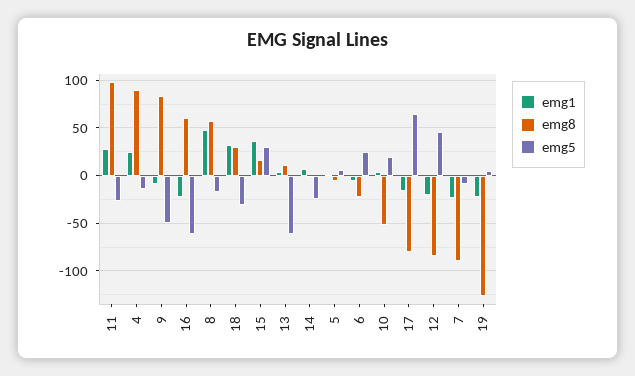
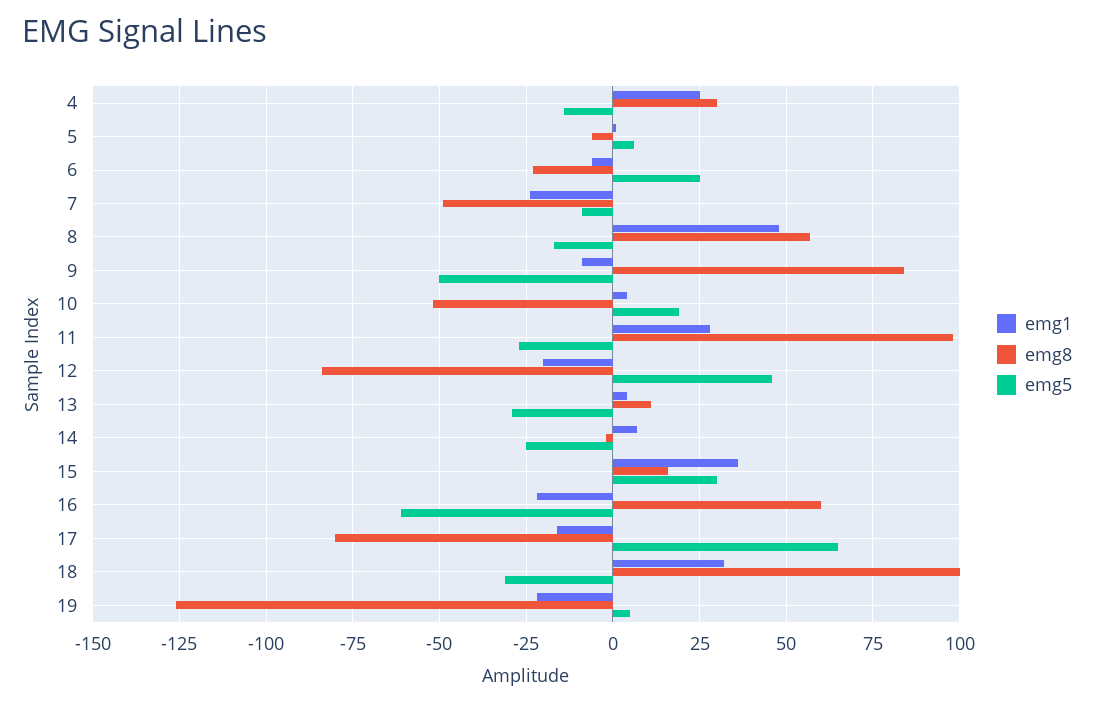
emg8, 4: 90 -> 30
emg8, 18: 30 -> 100
emg5, 13: -60 -> -30
emg8, 7: -90 -> -50

